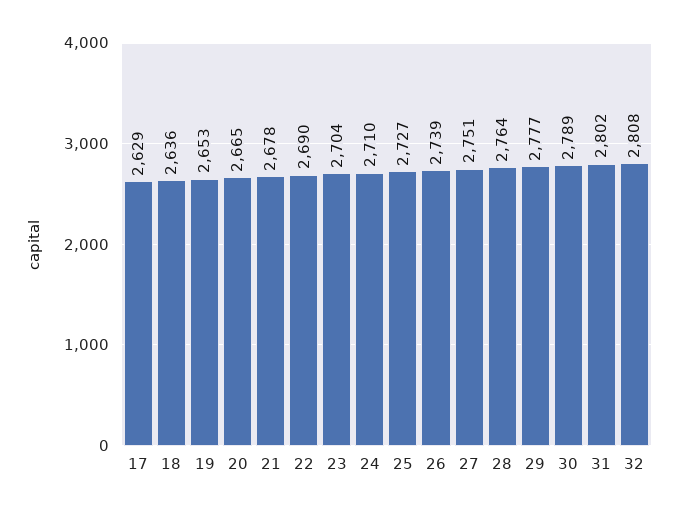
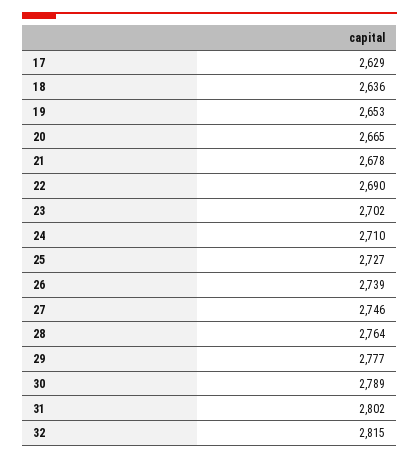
23: 2704 -> 2702
27: 2751 -> 2746
32: 2808 -> 2815

